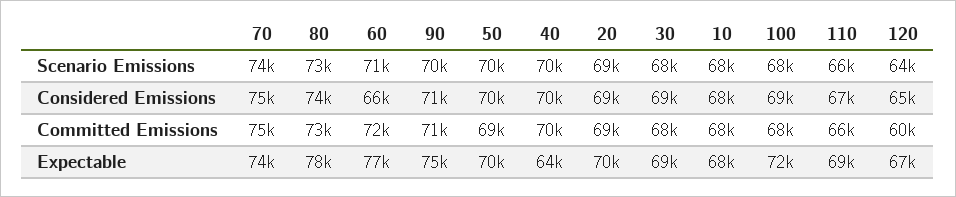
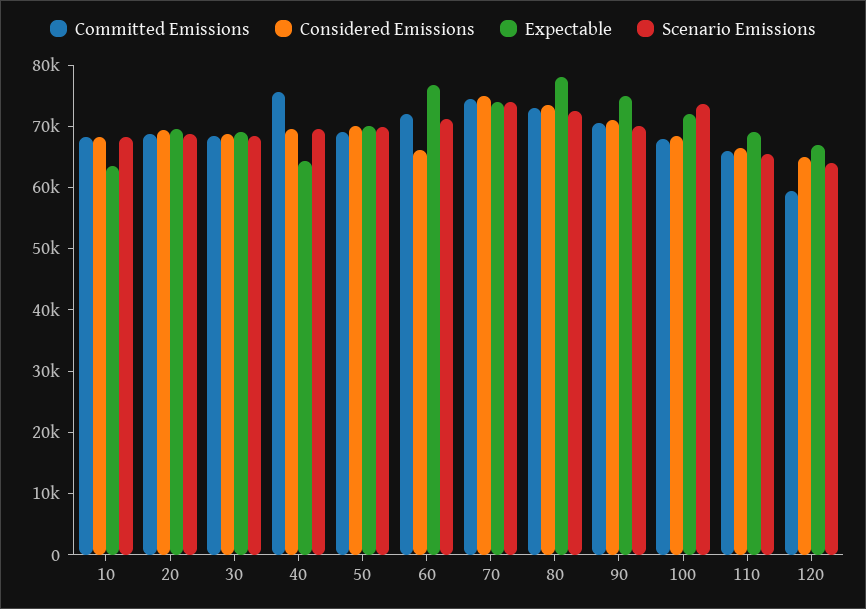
Scenario Emissions, 100: 68000 -> 74000
Committed Emissions, 40: 70000 -> 76000
Expectable, 10: 68000 -> 64000

